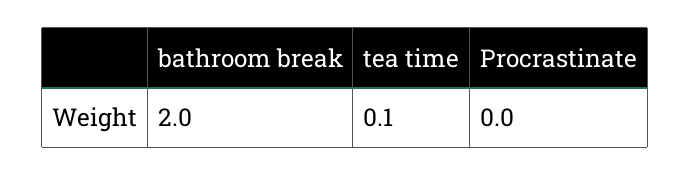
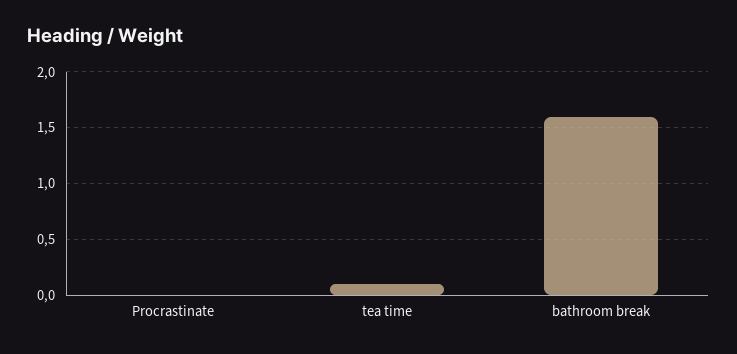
bathroom break: 2 -> 1.6

